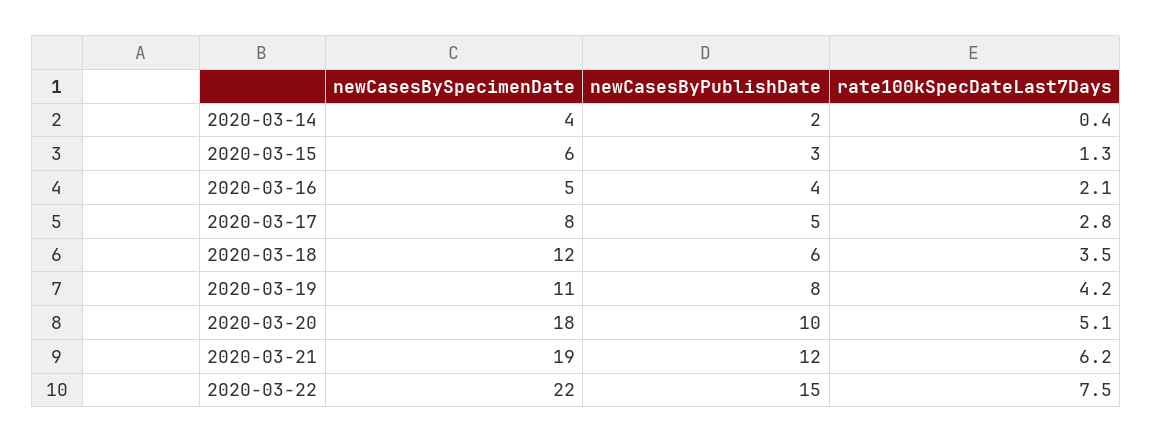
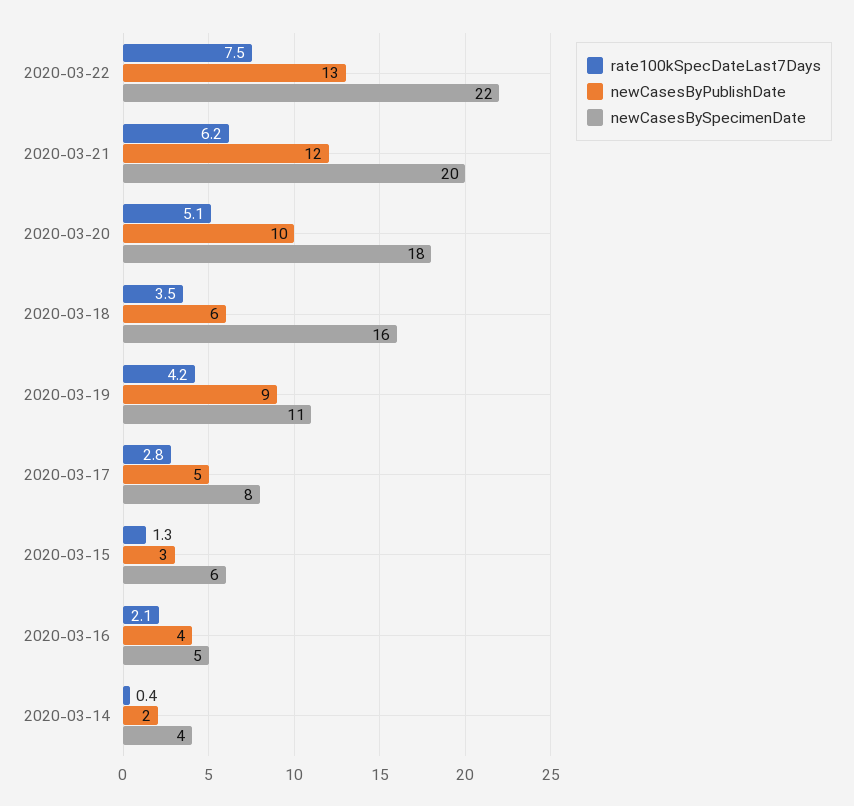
newCasesBySpecimenDate, 2020-03-18: 12 -> 16
newCasesByPublishDate, 2020-03-19: 8 -> 9
newCasesBySpecimenDate, 2020-03-21: 19 -> 20
newCasesByPublishDate, 2020-03-22: 15 -> 13

